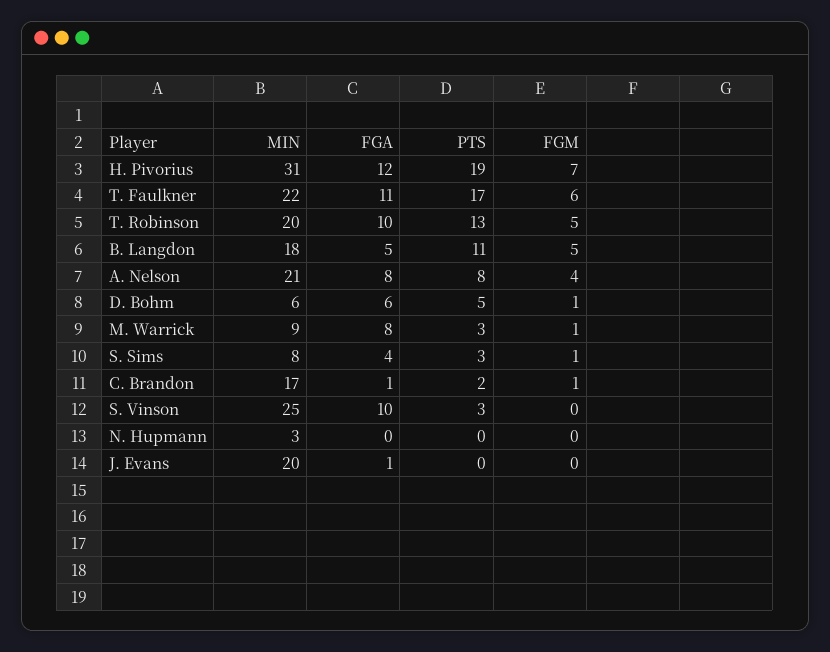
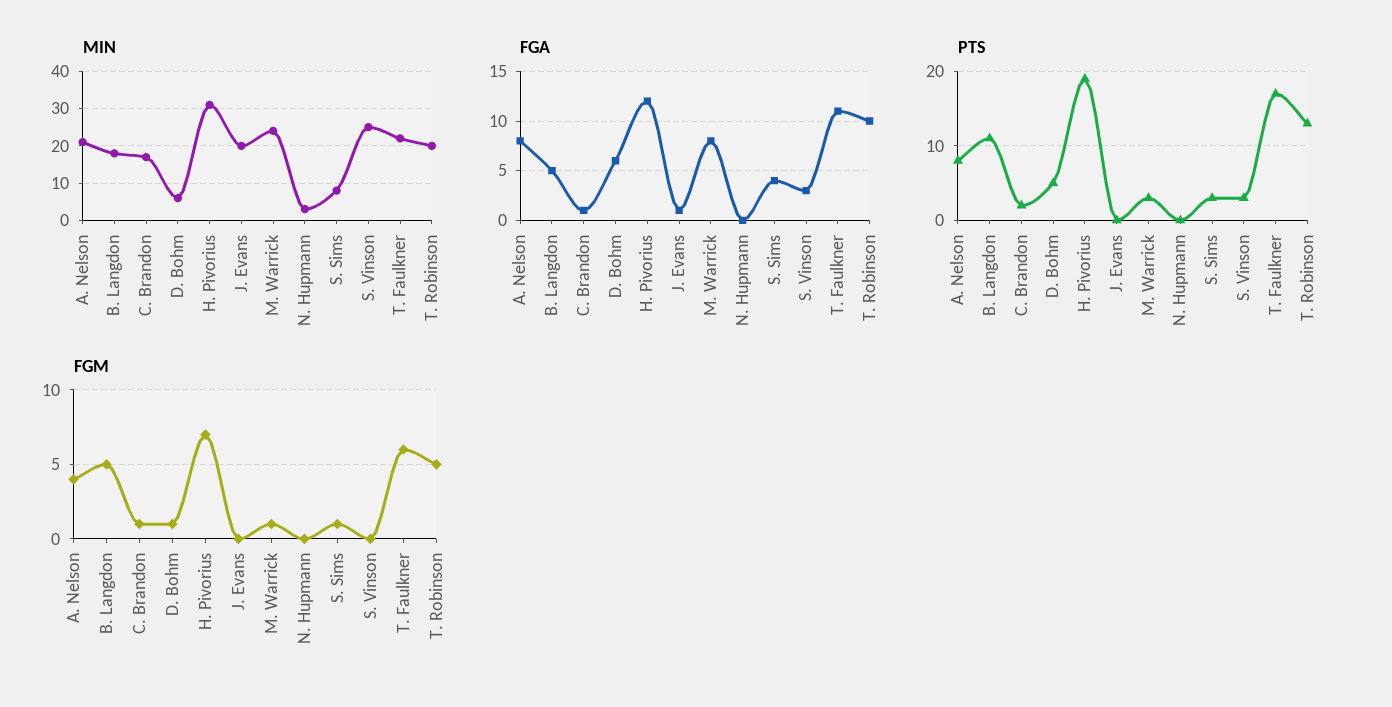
MIN, M. Warrick: 9 -> 25
FGA, S. Vinson: 10 -> 3

